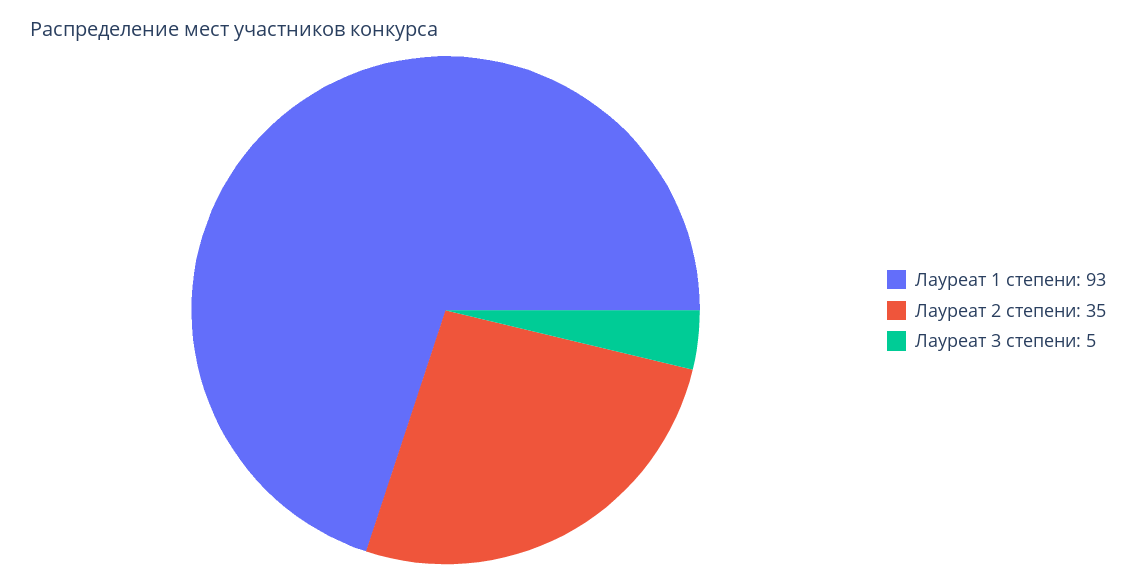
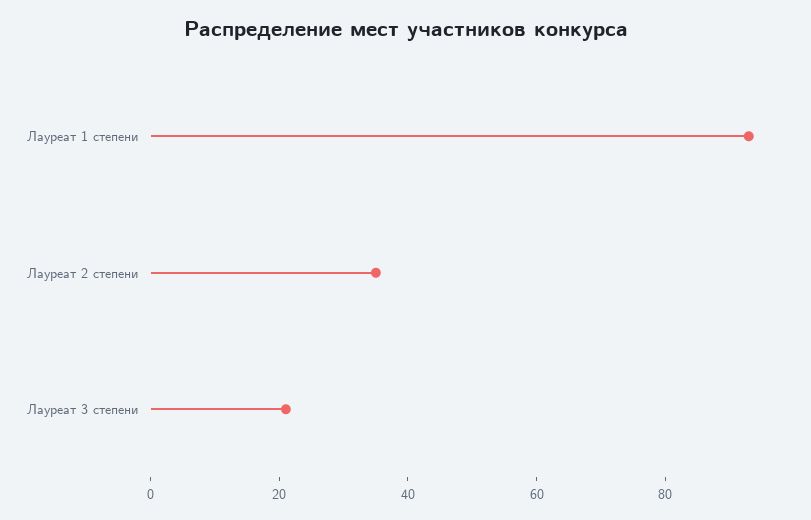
Лауреат 3 степени: 5 -> 20

